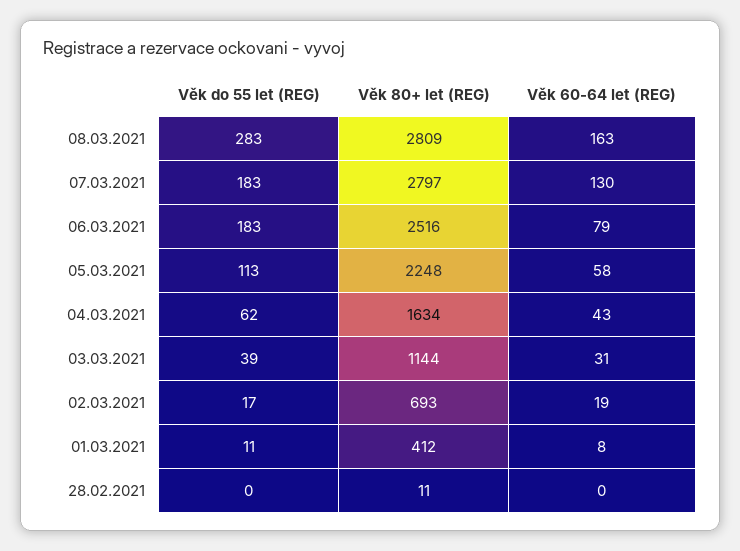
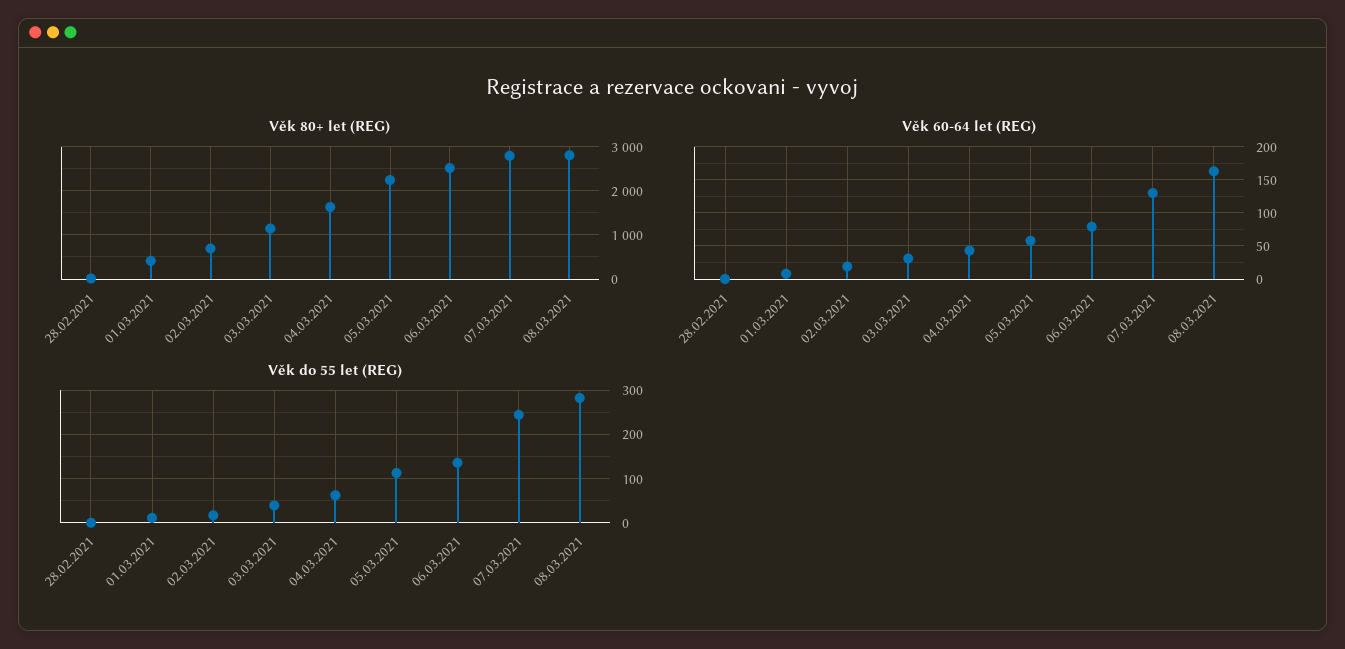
Věk do 55 let (REG), 07.03.2021: 183 -> 240
Věk do 55 let (REG), 06.03.2021: 183 -> 140

